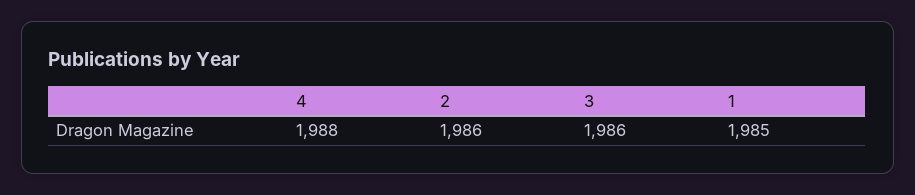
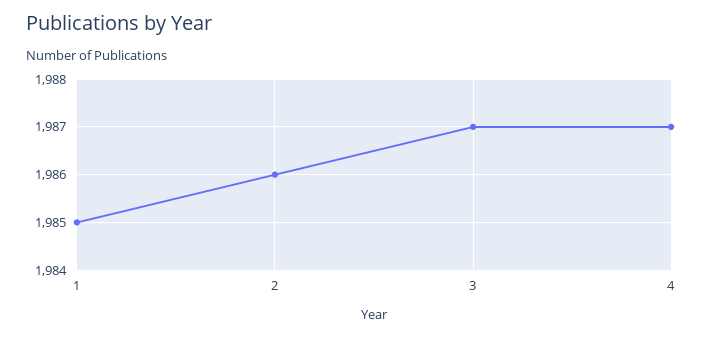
4: 1988 -> 1987
3: 1986 -> 1987

